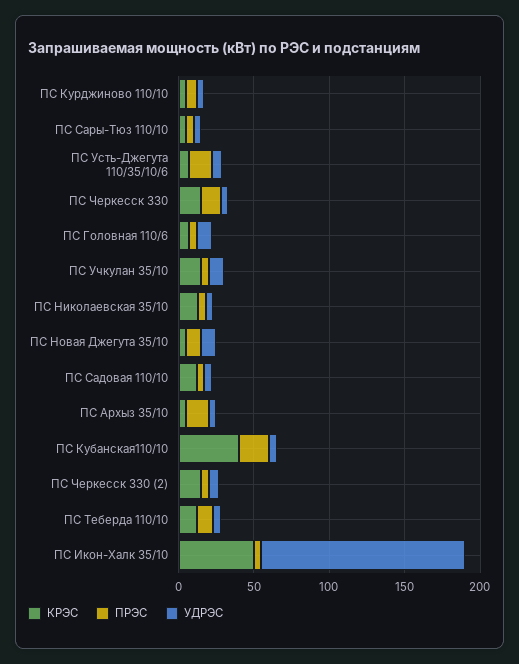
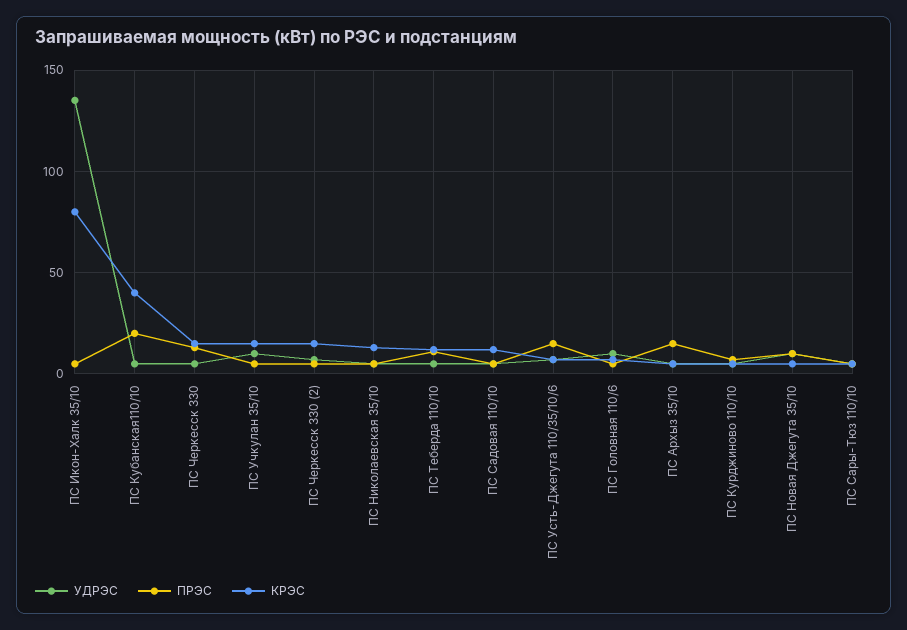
КРЭС, ПС Икон-Халк 35/10: 50 -> 80

